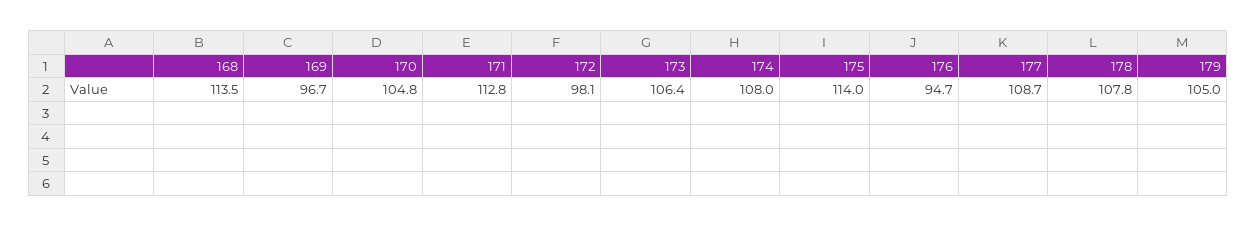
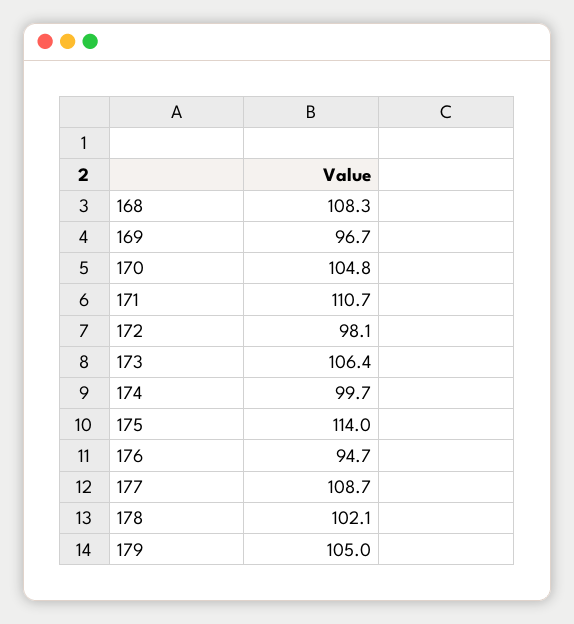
168: 113.5 -> 108.3
171: 112.8 -> 110.7
174: 108 -> 99.7
178: 107.8 -> 102.1

